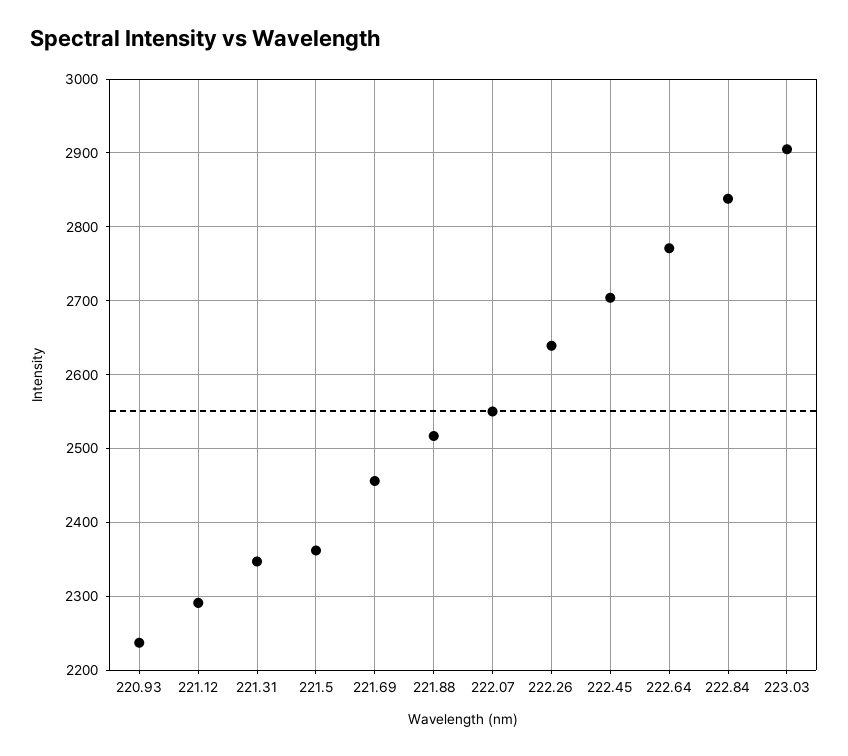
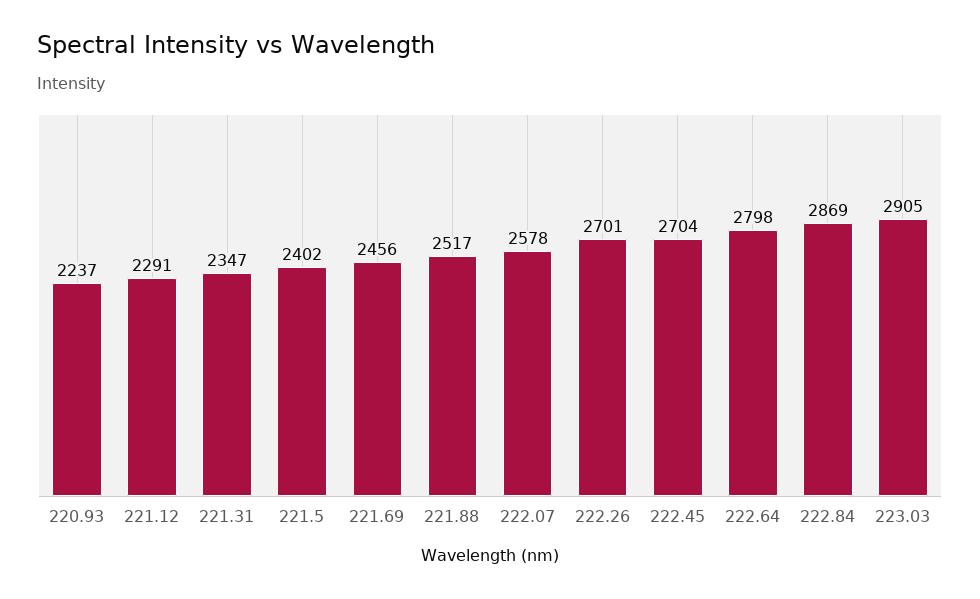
221.5: 2360 -> 2402
222.07: 2550 -> 2578
222.26: 2640 -> 2701
222.64: 2770 -> 2798
222.84: 2840 -> 2869

